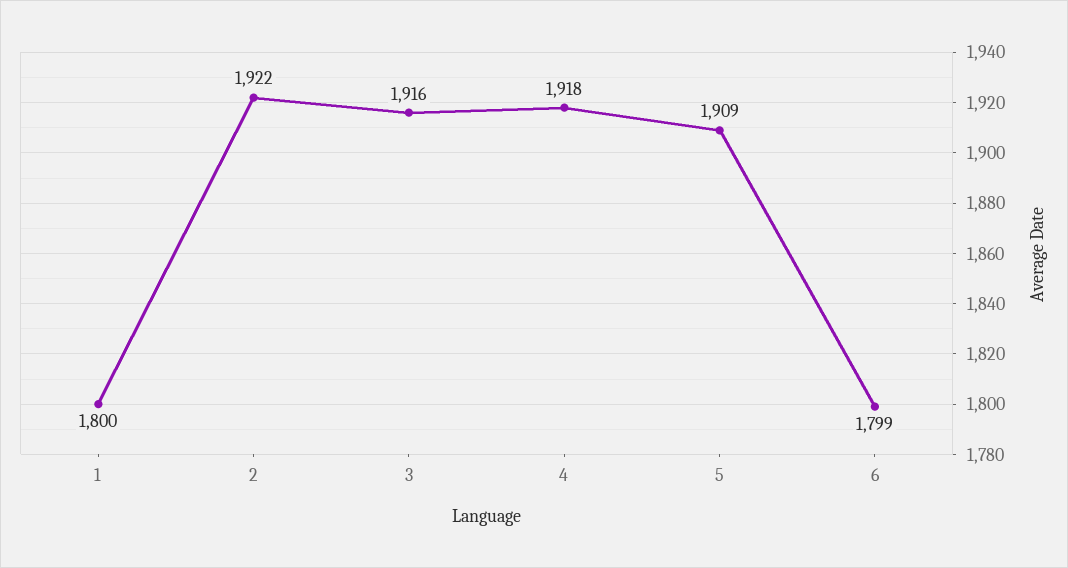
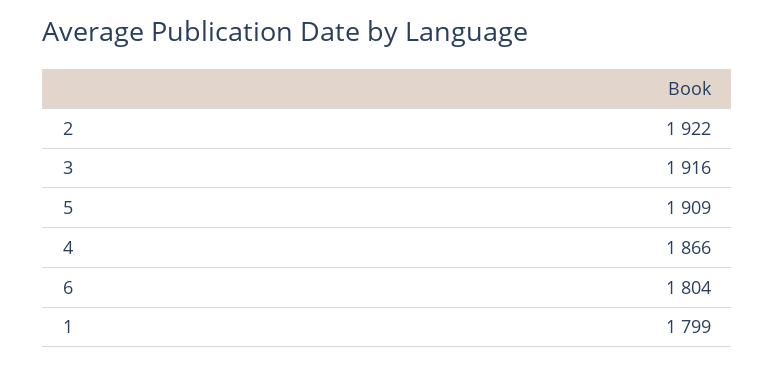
1: 1800 -> 1799
4: 1918 -> 1866
6: 1799 -> 1804

